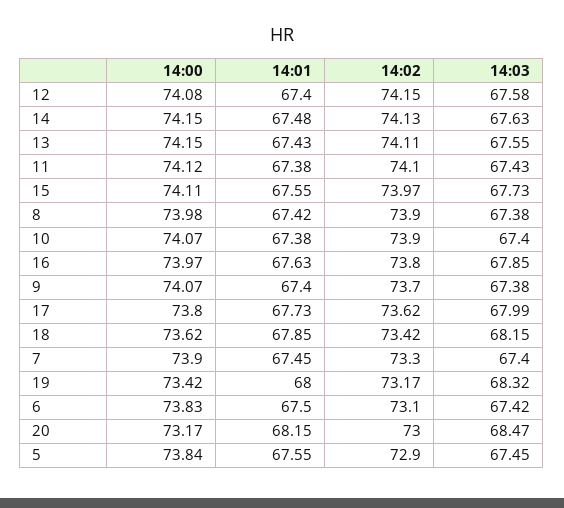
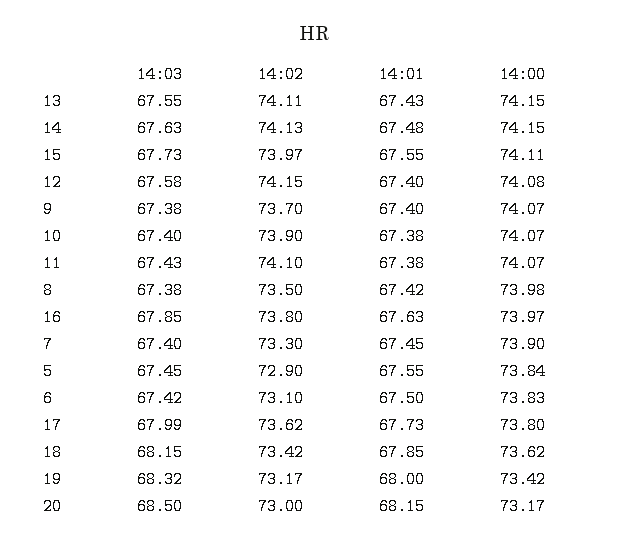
14:00, 11: 74.12 -> 74.07
14:02, 8: 73.9 -> 73.5
14:03, 20: 68.47 -> 68.5

